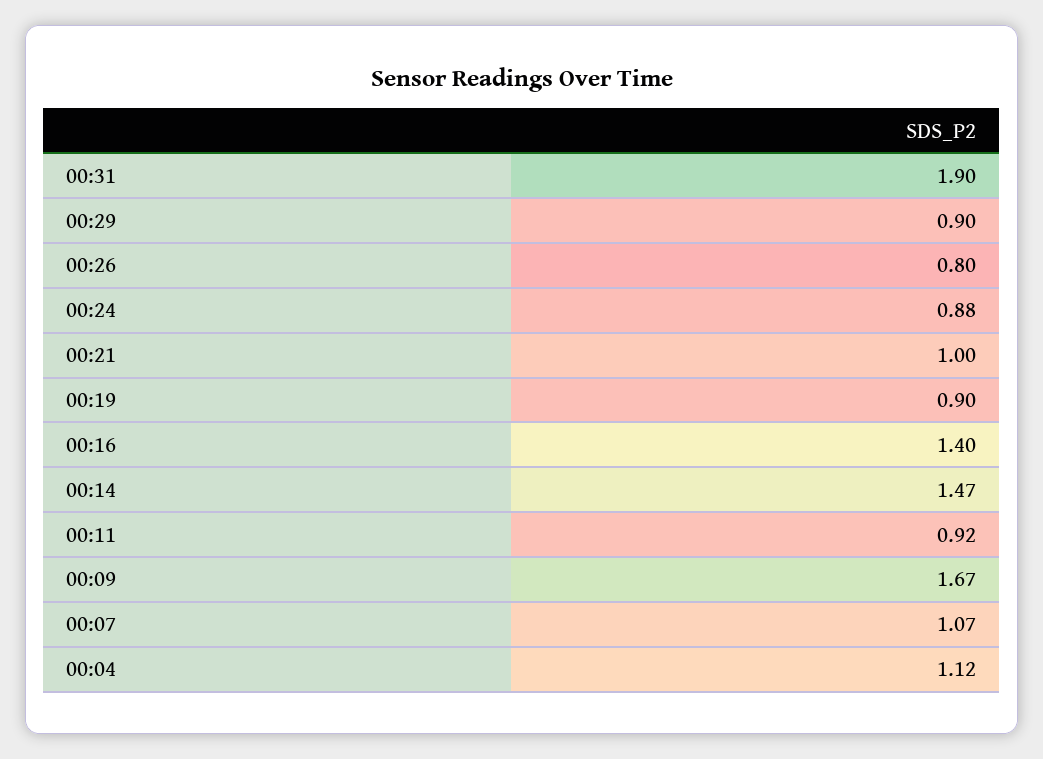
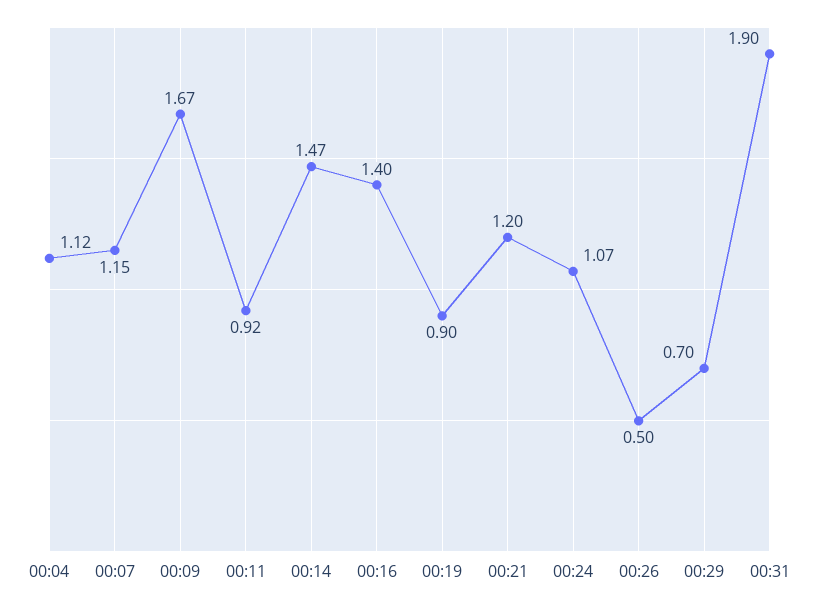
00:29: 0.9 -> 0.7
00:26: 0.8 -> 0.5
00:24: 0.88 -> 1.07
00:21: 1 -> 1.2
00:07: 1.07 -> 1.15

